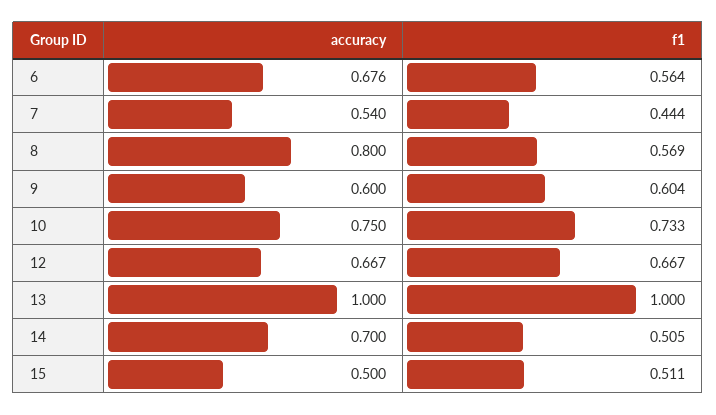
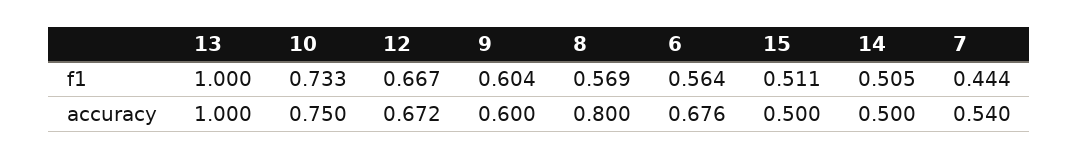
accuracy, 12: 0.667 -> 0.672
accuracy, 14: 0.7 -> 0.5

